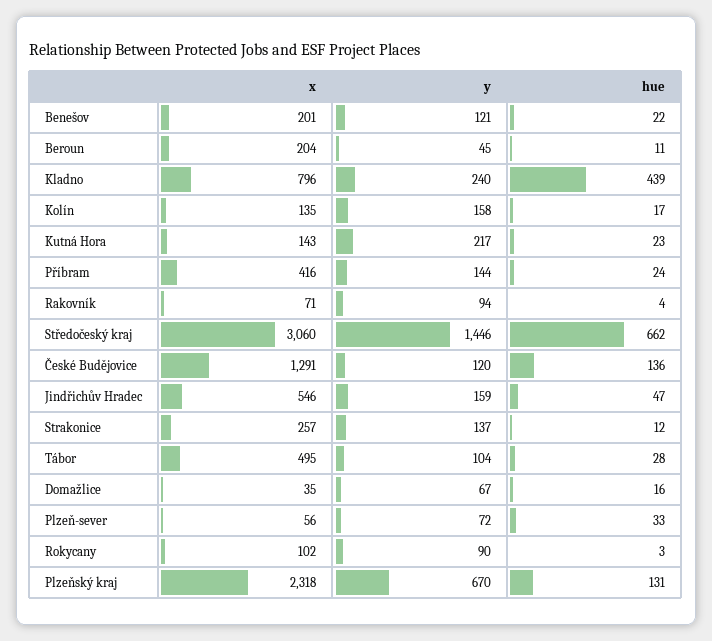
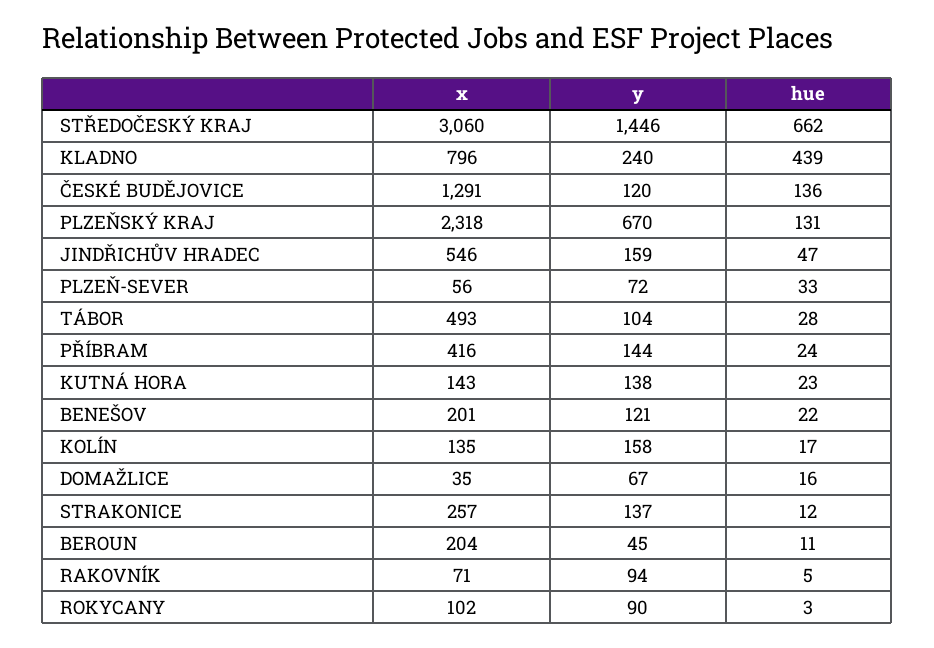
y, Kutná Hora: 217 -> 138
hue, Rakovník: 4 -> 5
x, Tábor: 495 -> 493

